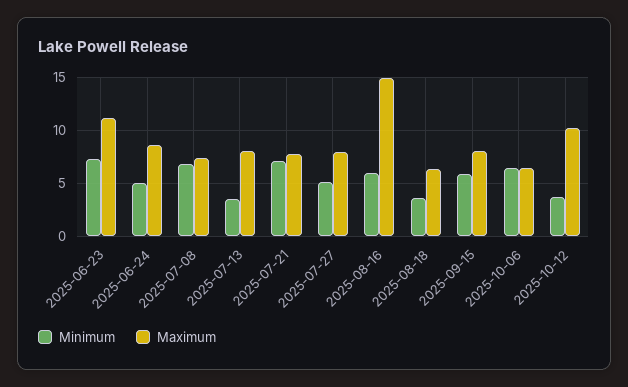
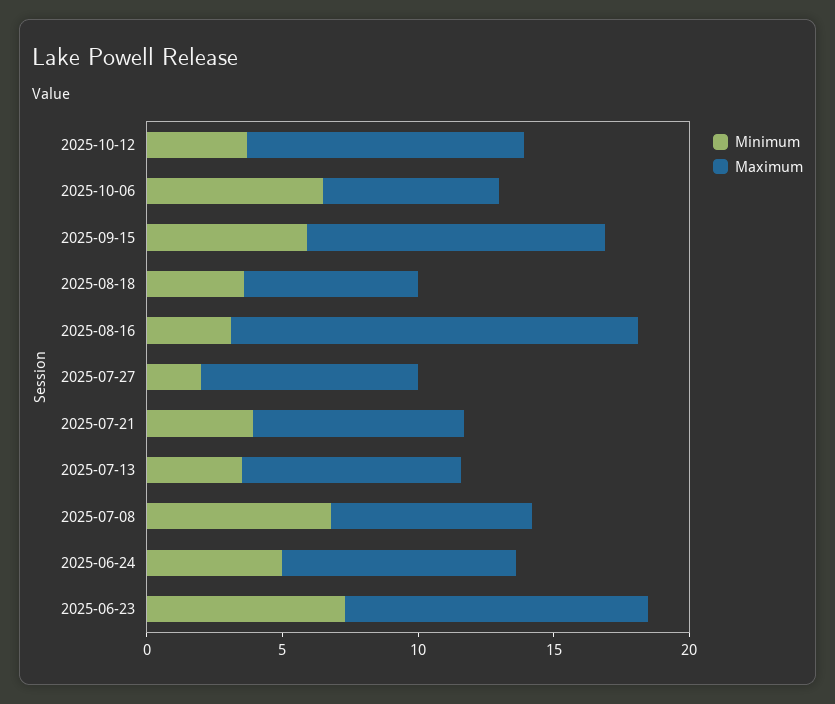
Minimum, 2025-07-21: 7 -> 4
Minimum, 2025-07-27: 5 -> 2
Minimum, 2025-08-16: 6 -> 3
Maximum, 2025-09-15: 8 -> 11

